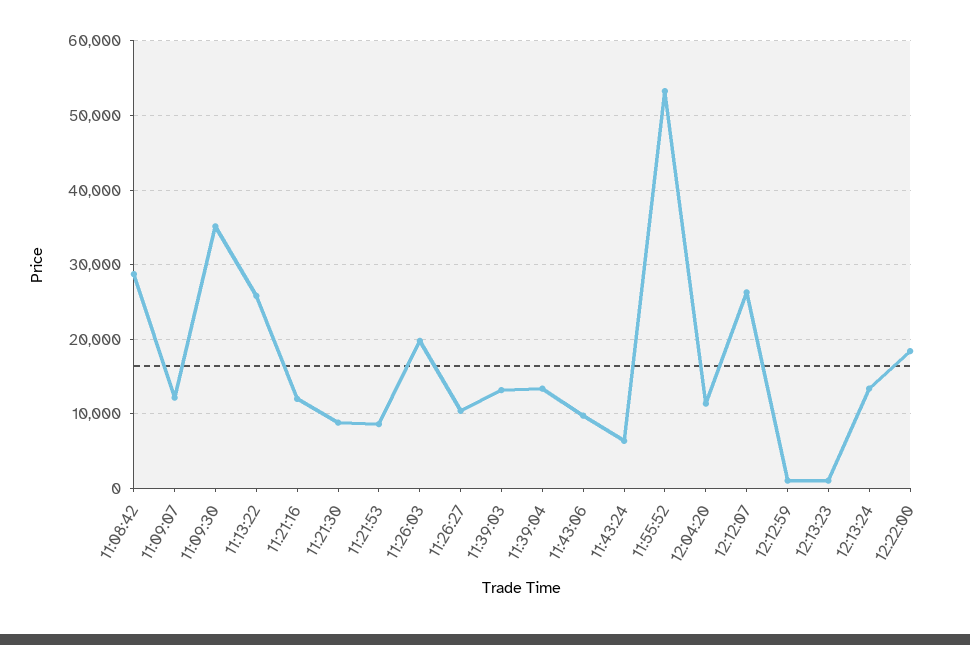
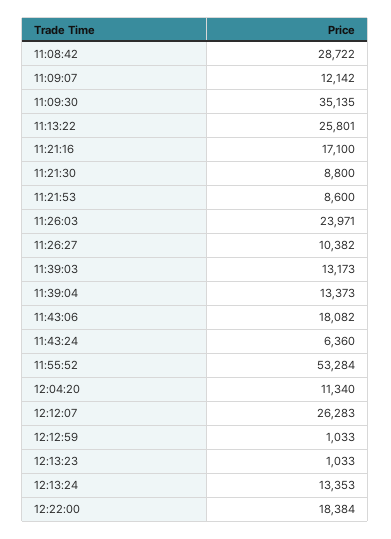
11:21:16: 12000 -> 17100
11:26:03: 20000 -> 23971
11:43:06: 10000 -> 18082

